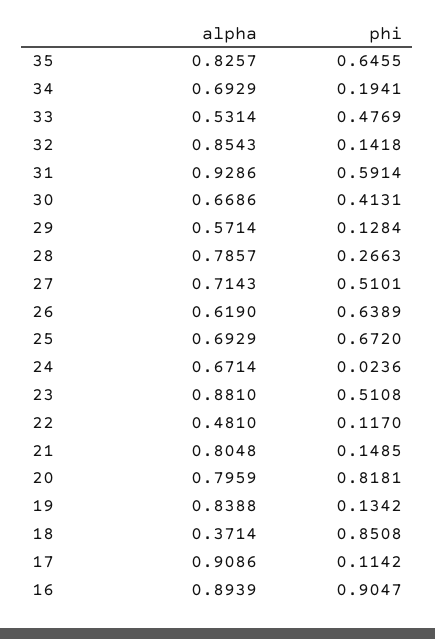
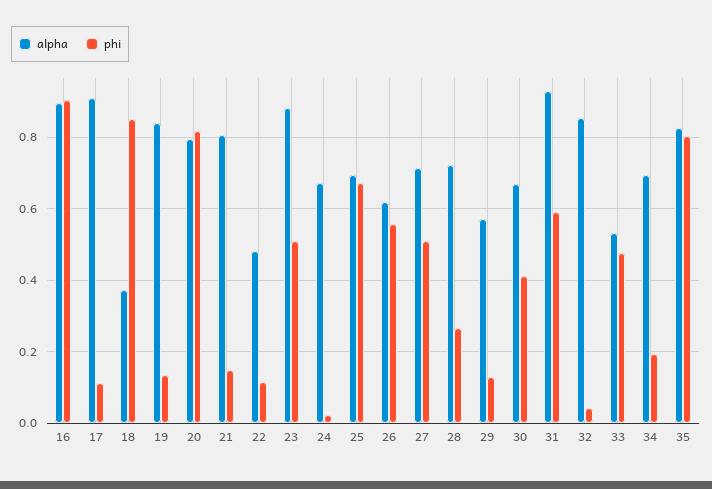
phi, 35: 0.6455 -> 0.8
phi, 32: 0.1418 -> 0.04
alpha, 28: 0.7857 -> 0.72
phi, 26: 0.6389 -> 0.56

